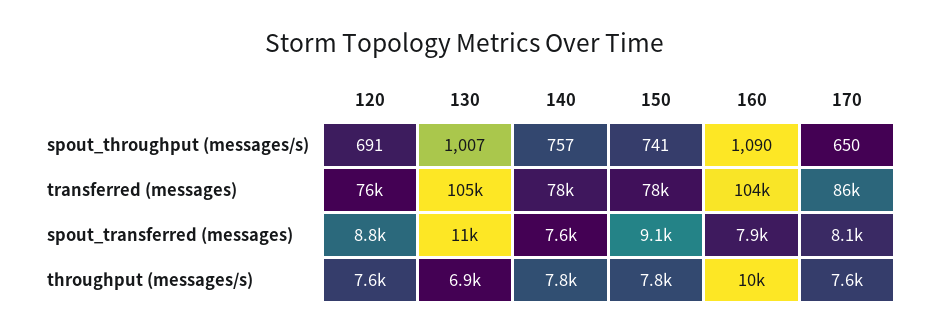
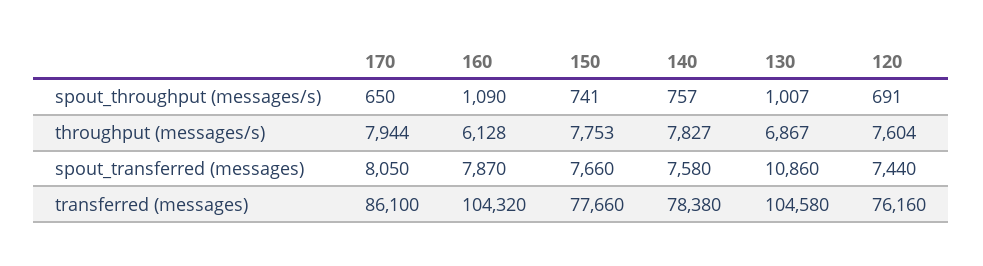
120, spout_transferred (messages): 8800 -> 7440
150, spout_transferred (messages): 9100 -> 7660
160, throughput (messages/s): 10000 -> 6128
170, throughput (messages/s): 7600 -> 7944

